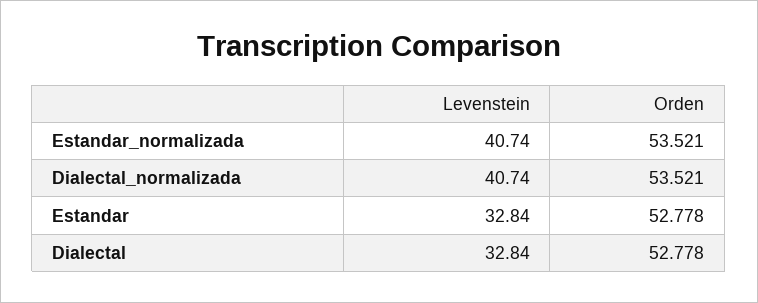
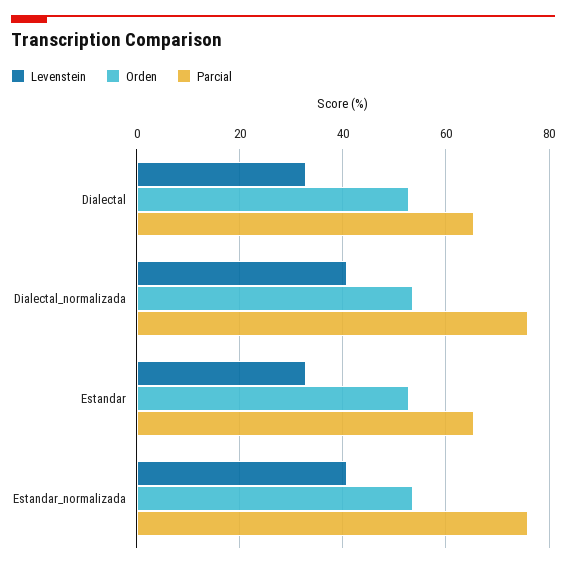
Parcial, Dialectal: none -> 66
Parcial, Dialectal_normalizada: none -> 76
Parcial, Estandar: none -> 66
Parcial, Estandar_normalizada: none -> 76

